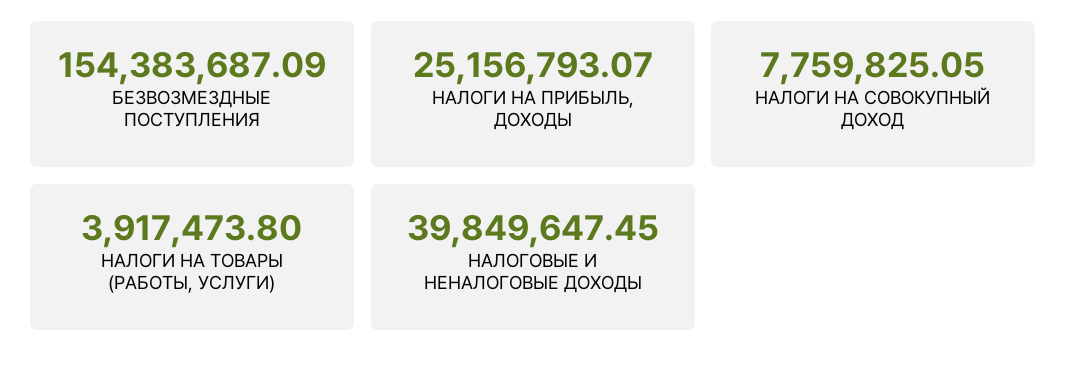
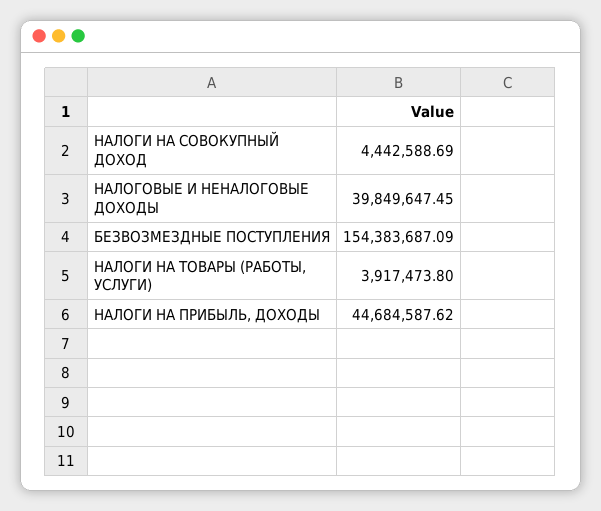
НАЛОГИ НА ПРИБЫЛЬ, ДОХОДЫ: 25156793.07 -> 44684587.62
НАЛОГИ НА СОВОКУПНЫЙ ДОХОД: 7759825.05 -> 4442588.69

